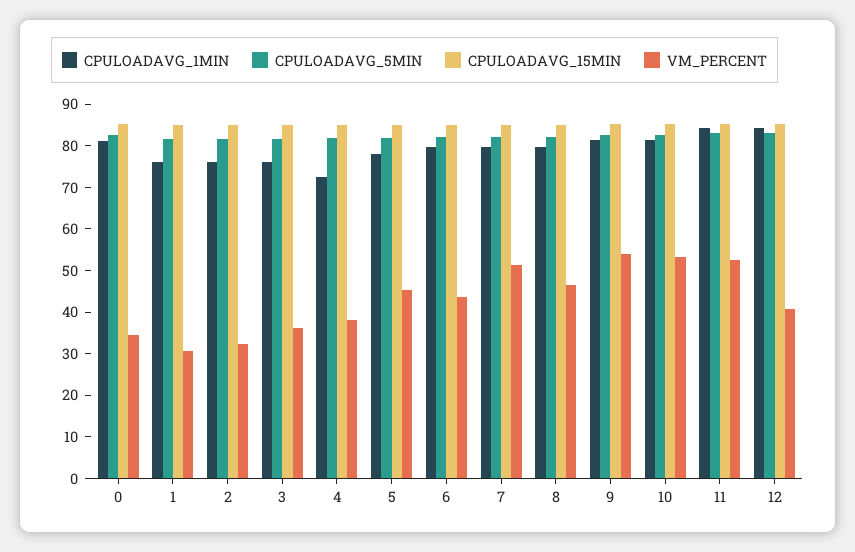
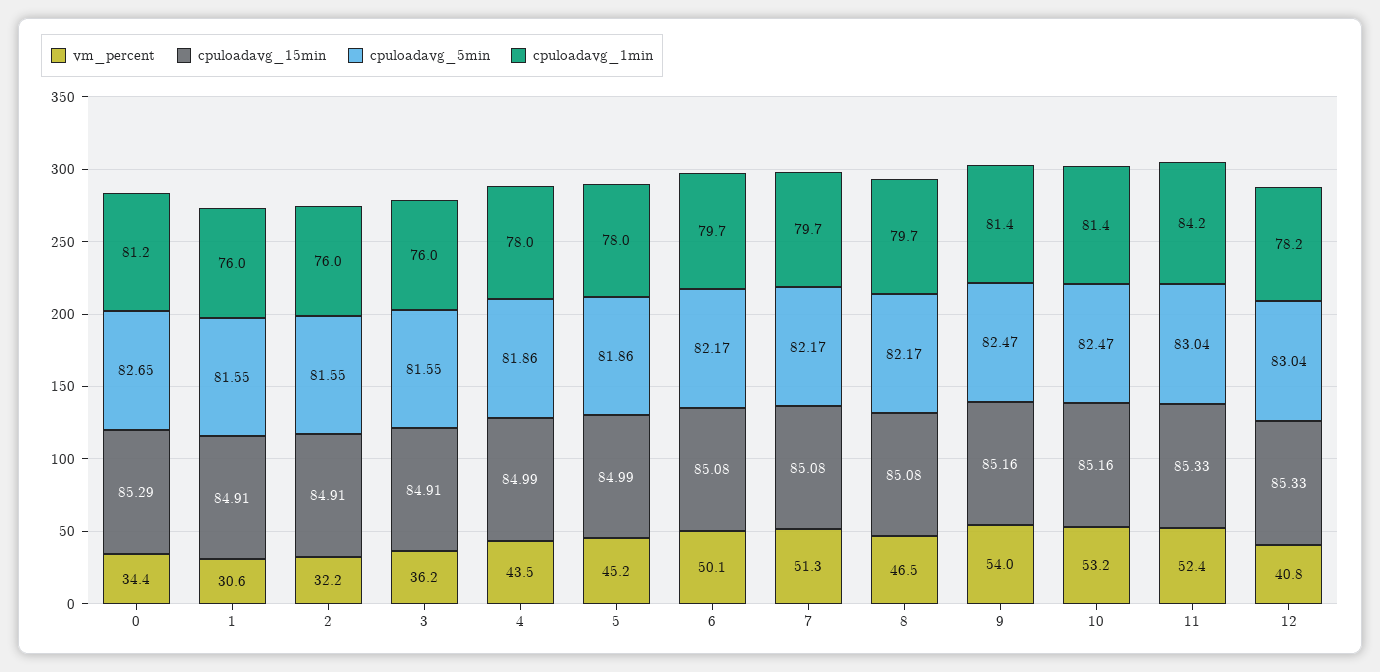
CPULOADAVG_1MIN, 4: 72 -> 78
VM_PERCENT, 4: 38 -> 43.5
VM_PERCENT, 6: 44 -> 50.1
CPULOADAVG_1MIN, 12: 84 -> 78.2

